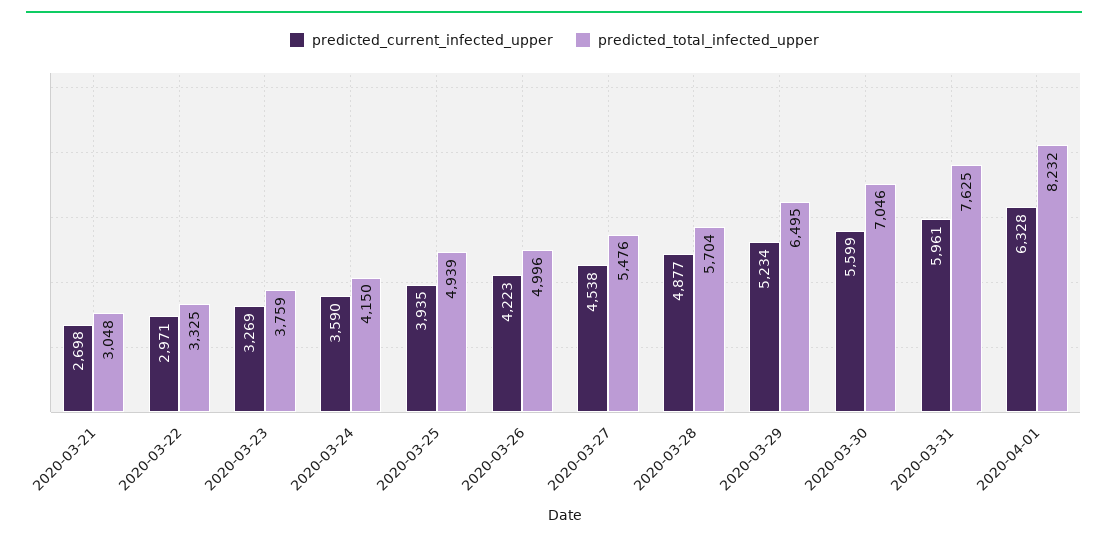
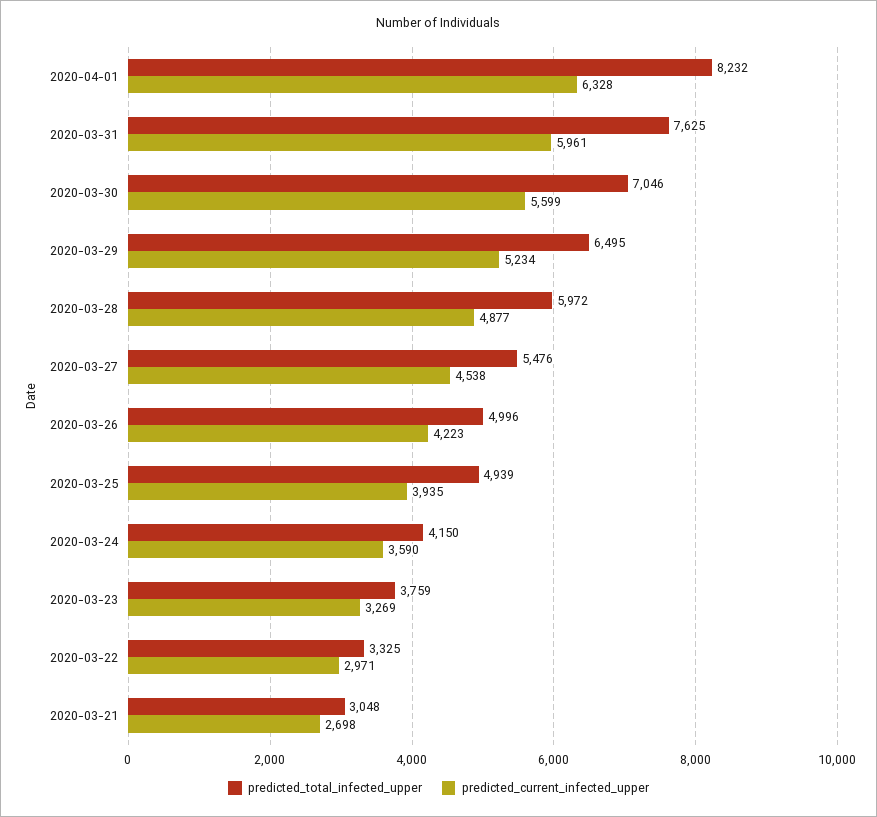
predicted_total_infected_upper, 2020-03-28: 5704 -> 5972

